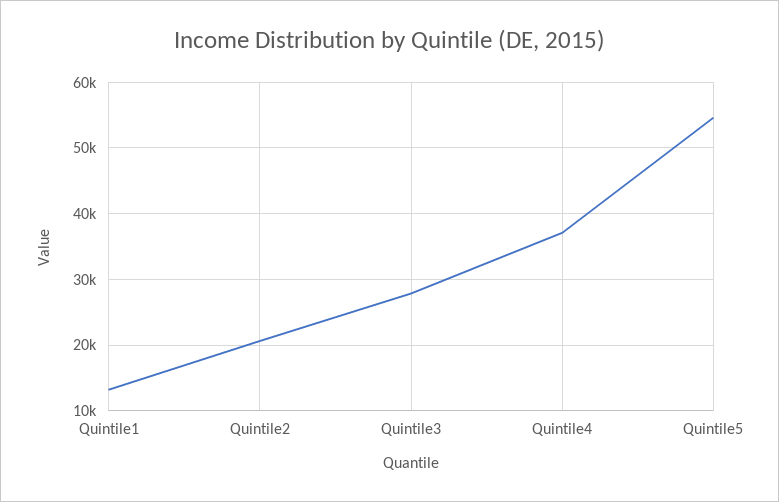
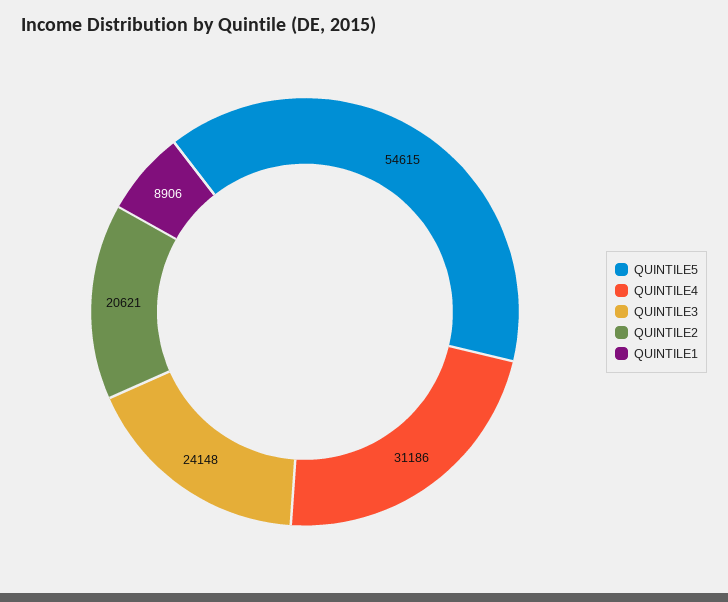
Quintile1: 13000 -> 8906
Quintile3: 28000 -> 24148
Quintile4: 37000 -> 31186

